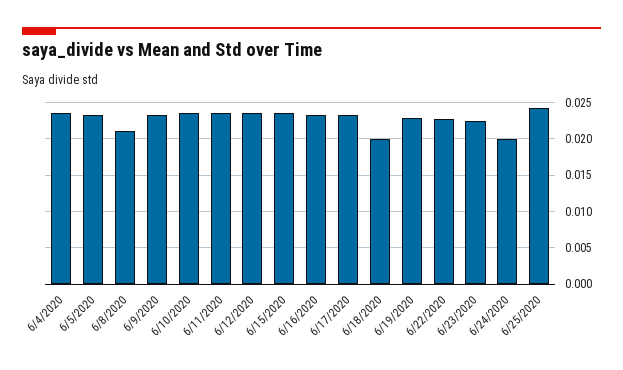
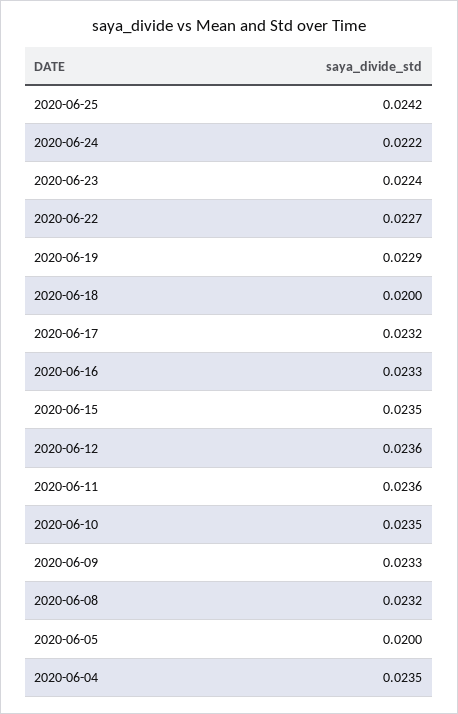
6/5/2020: 0.023 -> 0.02
6/8/2020: 0.021 -> 0.0232
6/24/2020: 0.02 -> 0.0222

